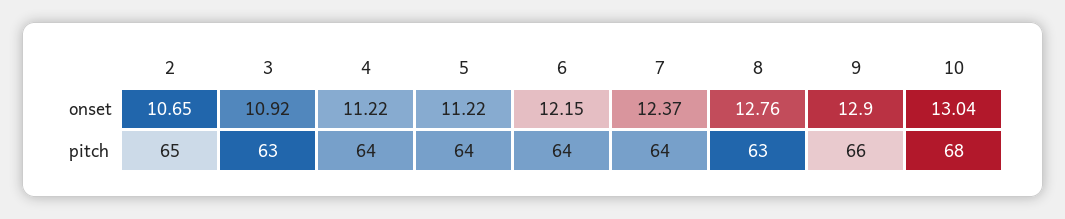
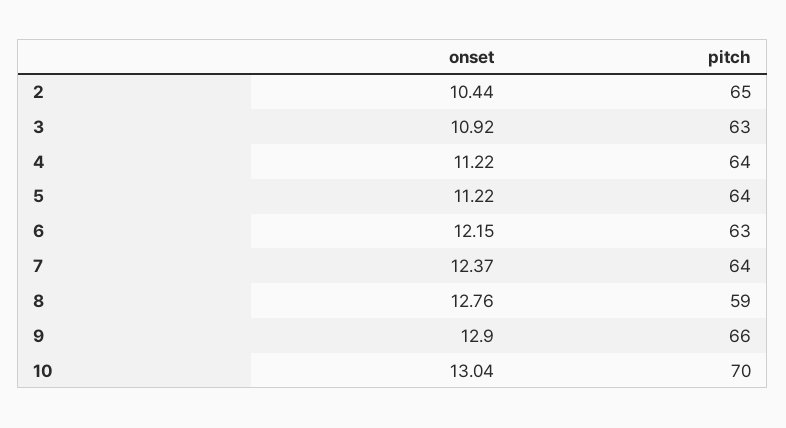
2, onset: 10.65 -> 10.44
6, pitch: 64 -> 63
8, pitch: 63 -> 59
10, pitch: 68 -> 70

